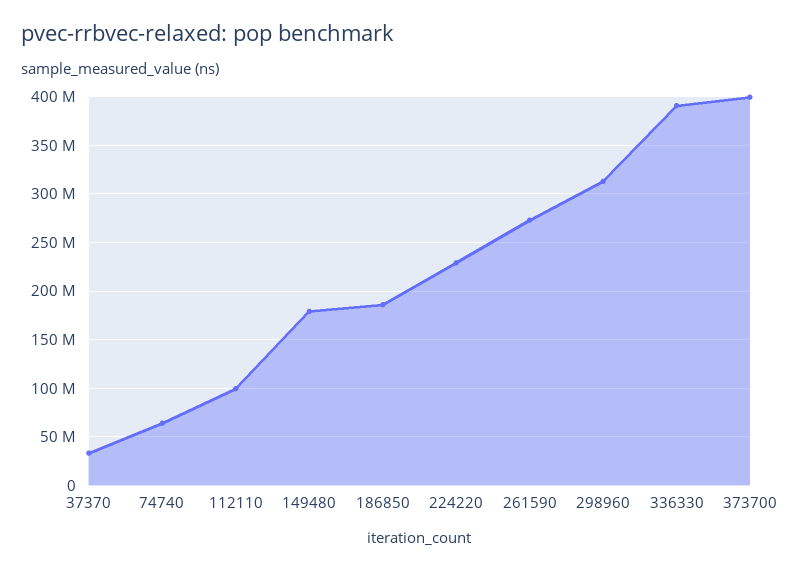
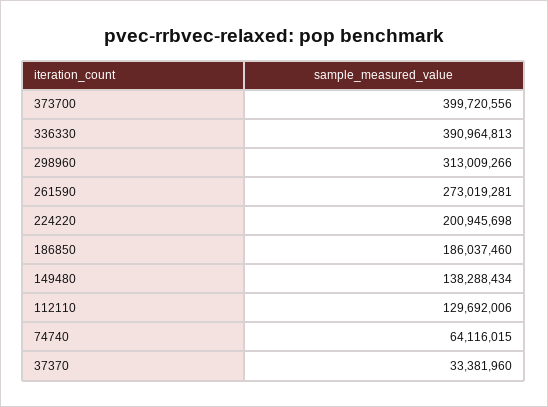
112110: 100000000 -> 129692006
149480: 180000000 -> 138288434
224220: 230000000 -> 200945698

